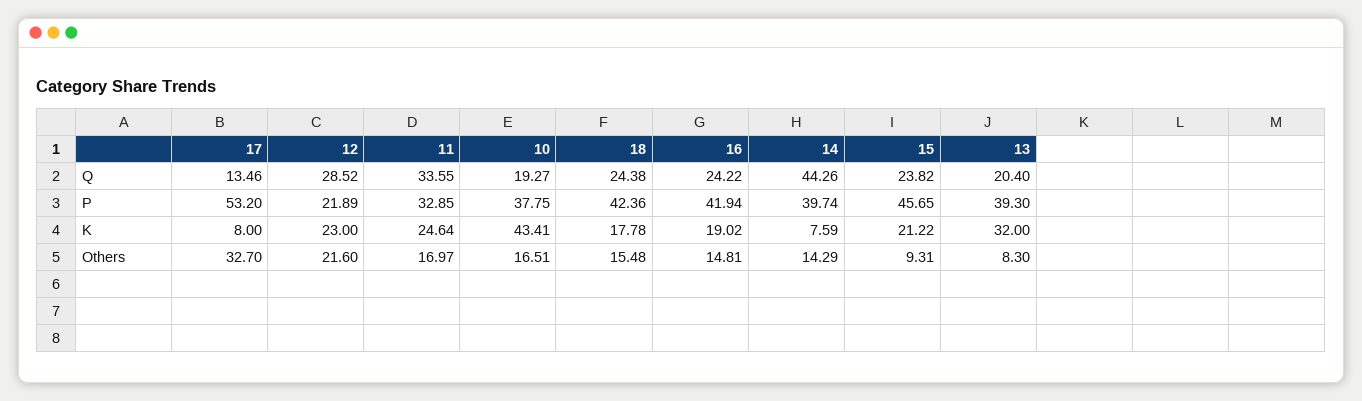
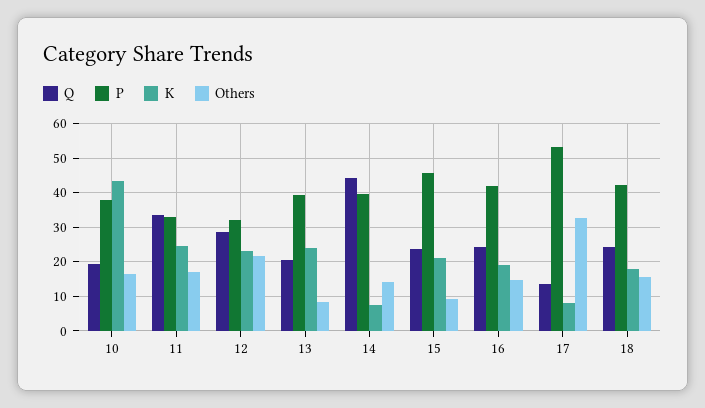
P, 12: 21.89 -> 32
K, 13: 32 -> 24

